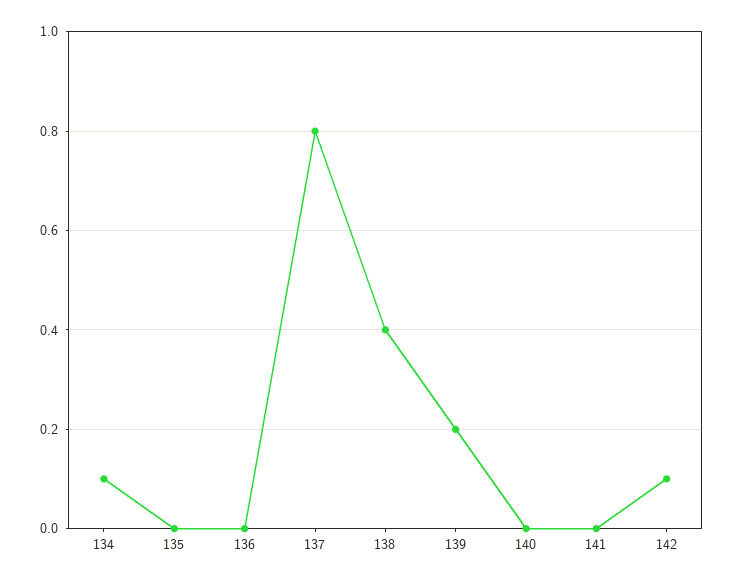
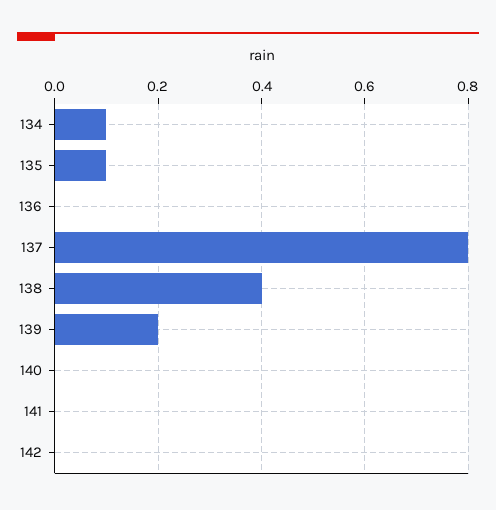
135: 0 -> 0.1
142: 0.1 -> 0

